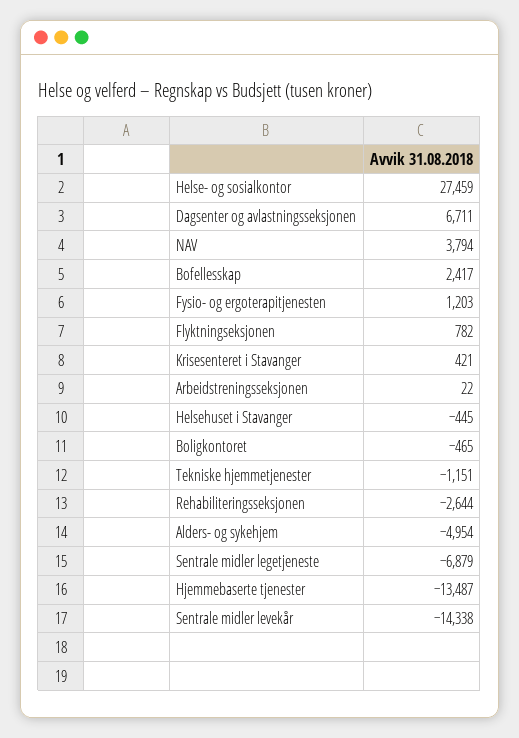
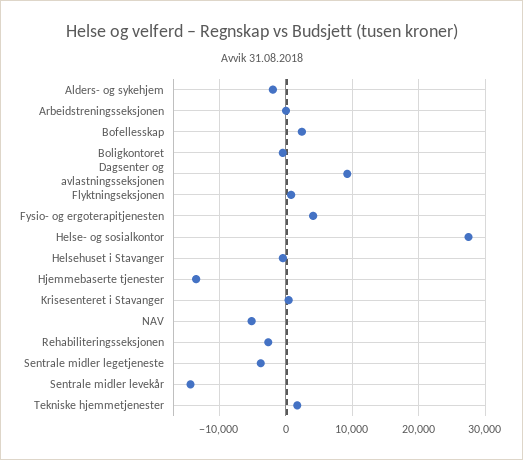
Dagsenter og avlastningsseksjonen: 6711 -> 9000
NAV: 3794 -> -5000
Fysio- og ergoterapitjenesten: 1203 -> 4000
Tekniske hjemmetjenester: -1151 -> 2000
Alders- og sykehjem: -4954 -> -2000
Sentrale midler legetjeneste: -6879 -> -4000

